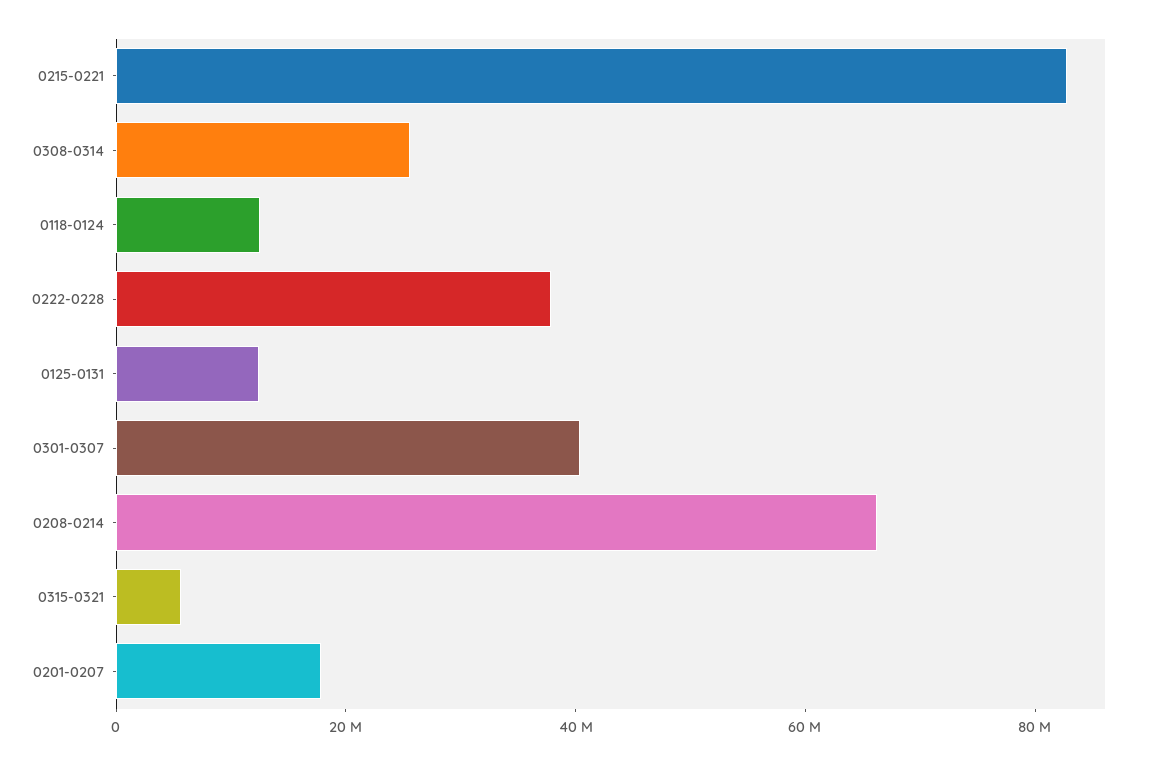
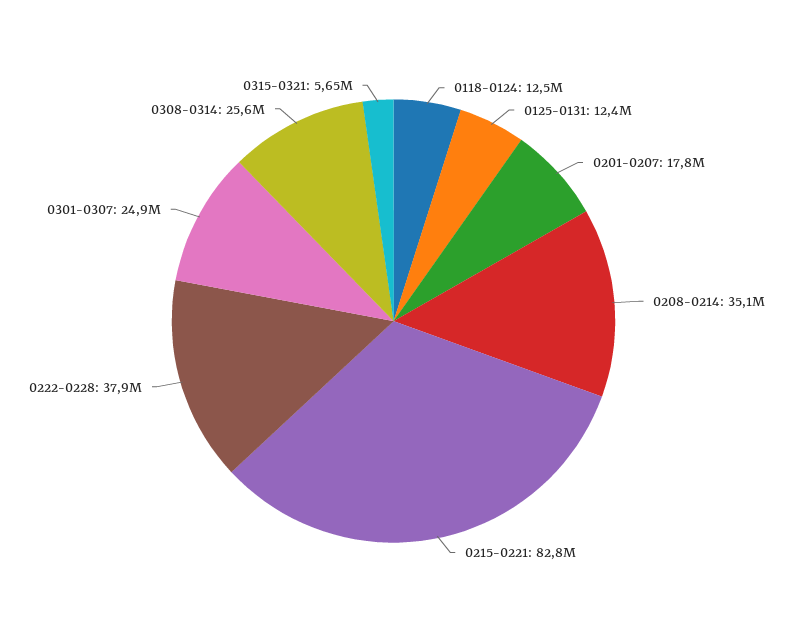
0301-0307: 40000000 -> 24900000
0208-0214: 65000000 -> 35100000

